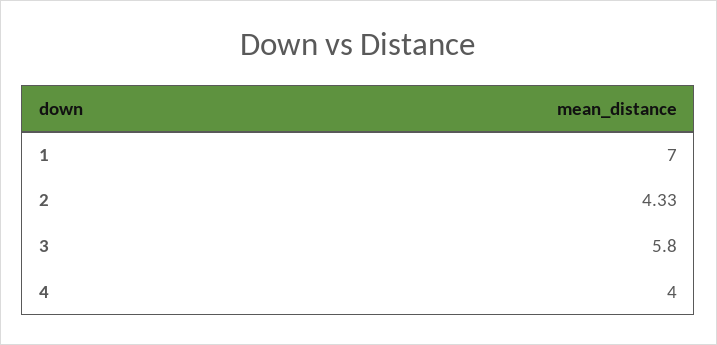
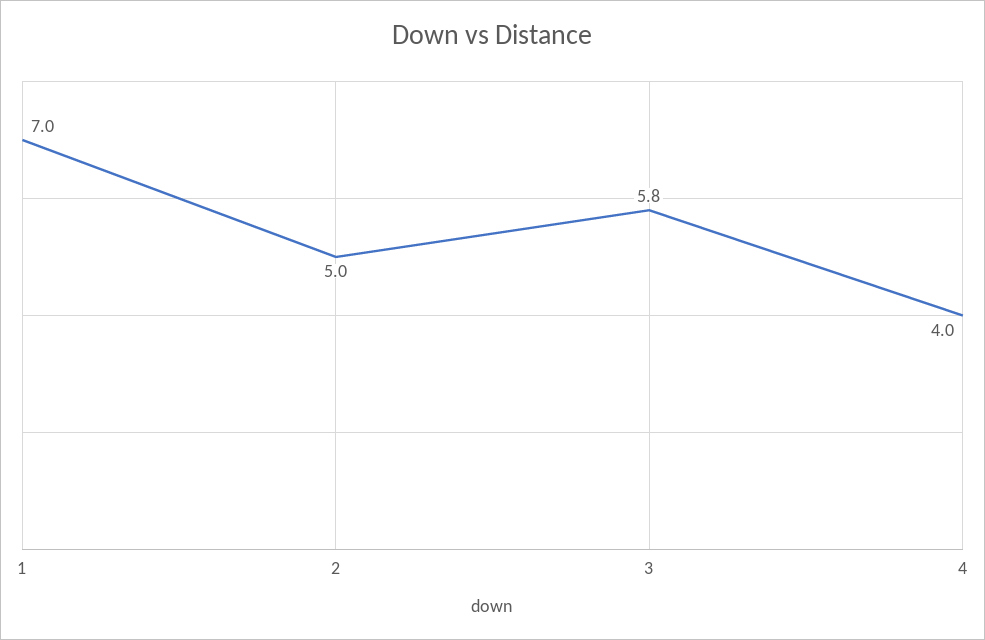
2: 4.33 -> 5

